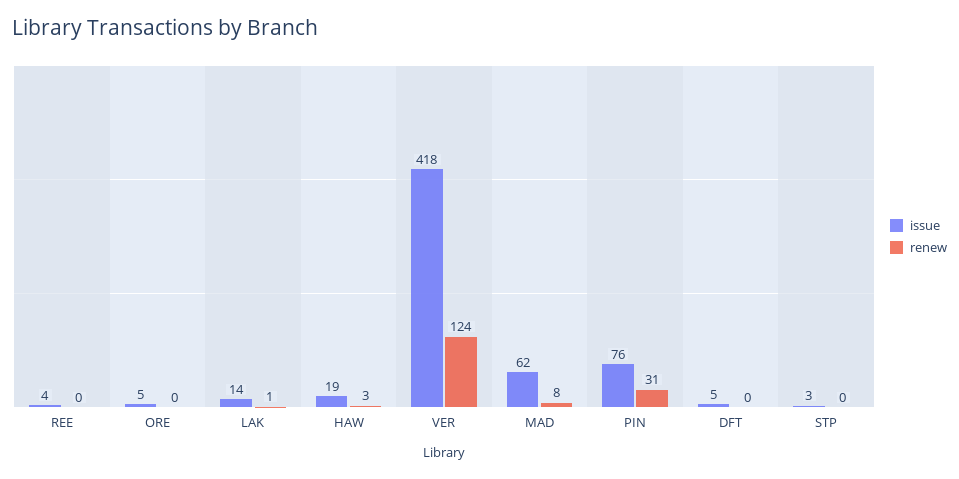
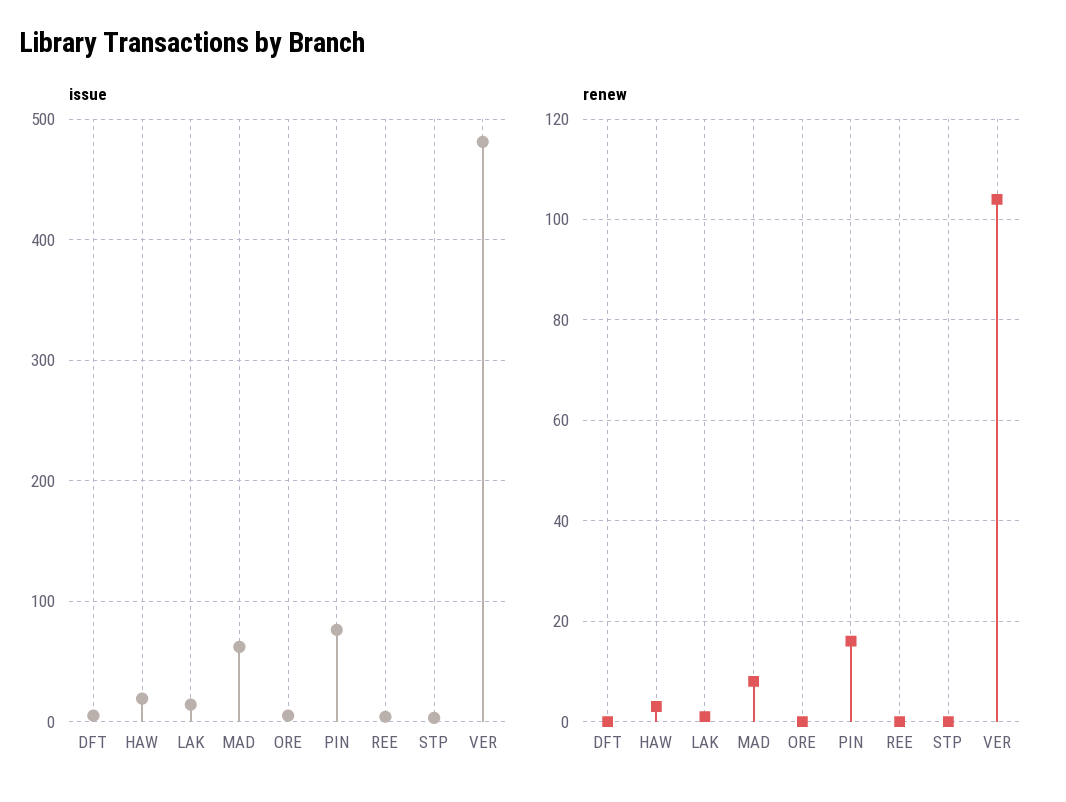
issue, VER: 418 -> 480
renew, VER: 124 -> 105
renew, PIN: 31 -> 15

